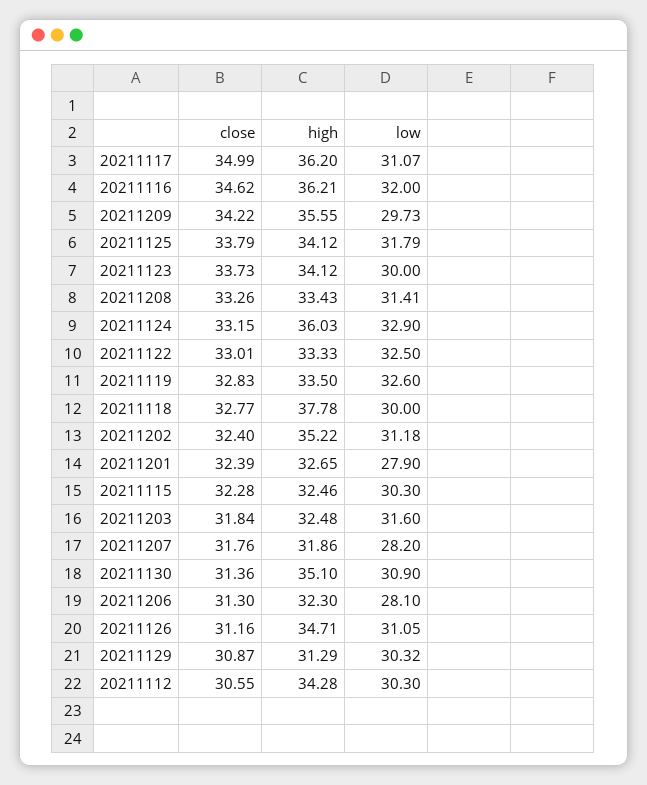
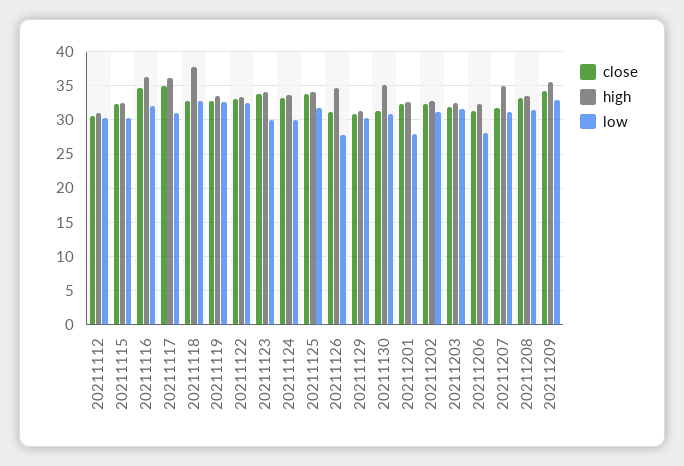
low, 20211209: 29.73 -> 33
high, 20211124: 36.03 -> 34
low, 20211124: 32.9 -> 30
low, 20211118: 30 -> 33
high, 20211202: 35.22 -> 33
high, 20211207: 31.86 -> 35
low, 20211207: 28.2 -> 31
low, 20211126: 31.05 -> 28
high, 20211112: 34.28 -> 31

